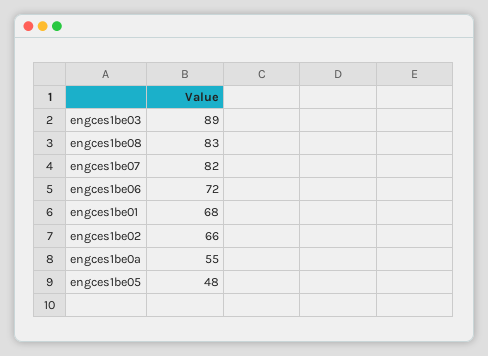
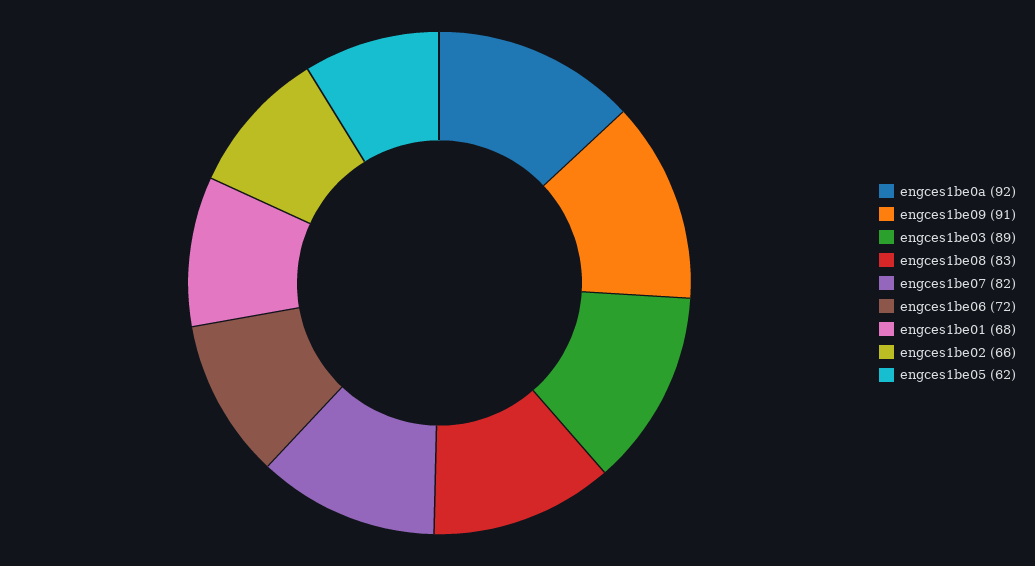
engces1be0a: 55 -> 92
engces1be05: 48 -> 62
engces1be09: none -> 91

